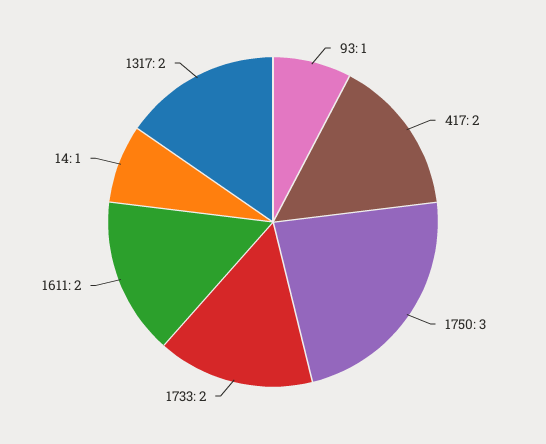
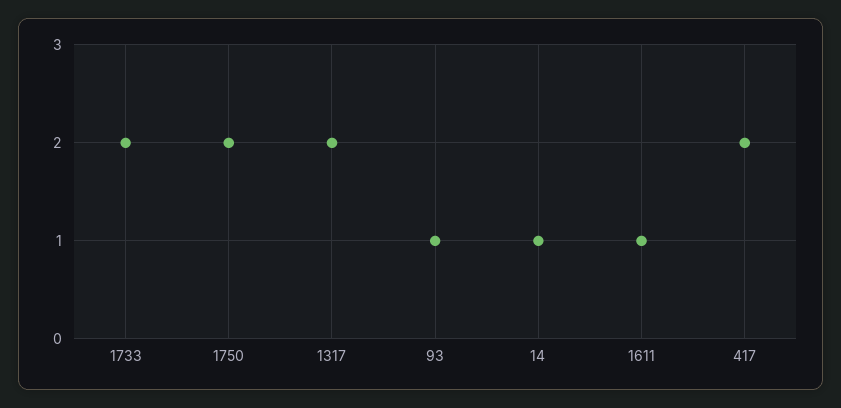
1750: 3 -> 2
1611: 2 -> 1

